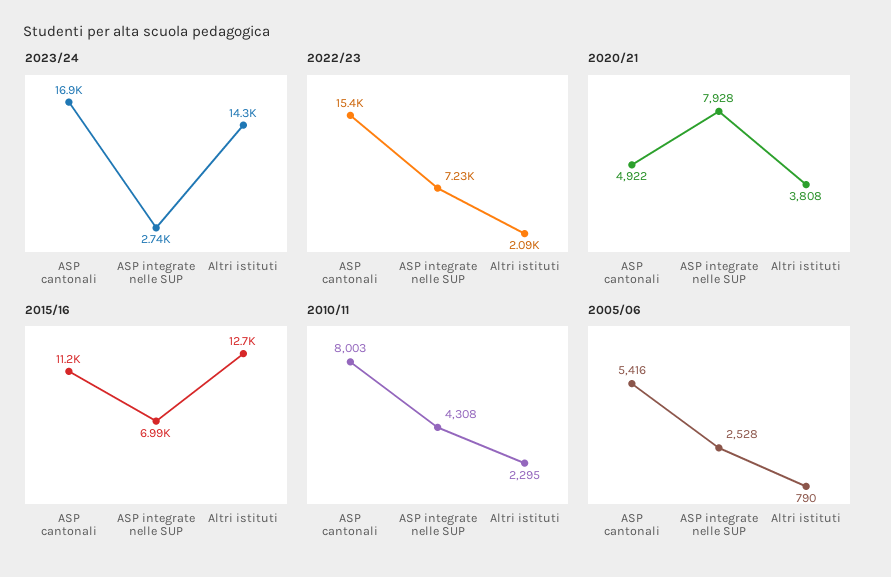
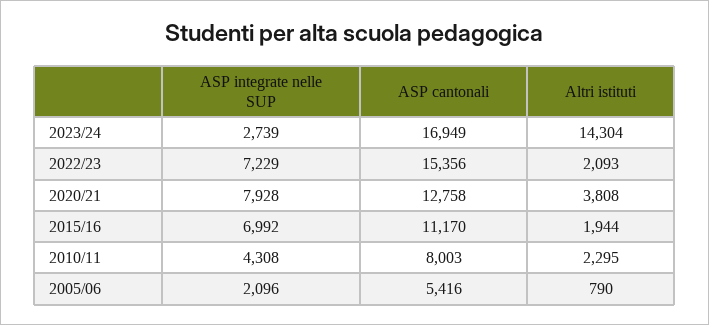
2020/21, ASP cantonali: 4922 -> 12758
2015/16, Altri istituti: 12700 -> 1944
2005/06, ASP integrate nelle SUP: 2528 -> 2096

